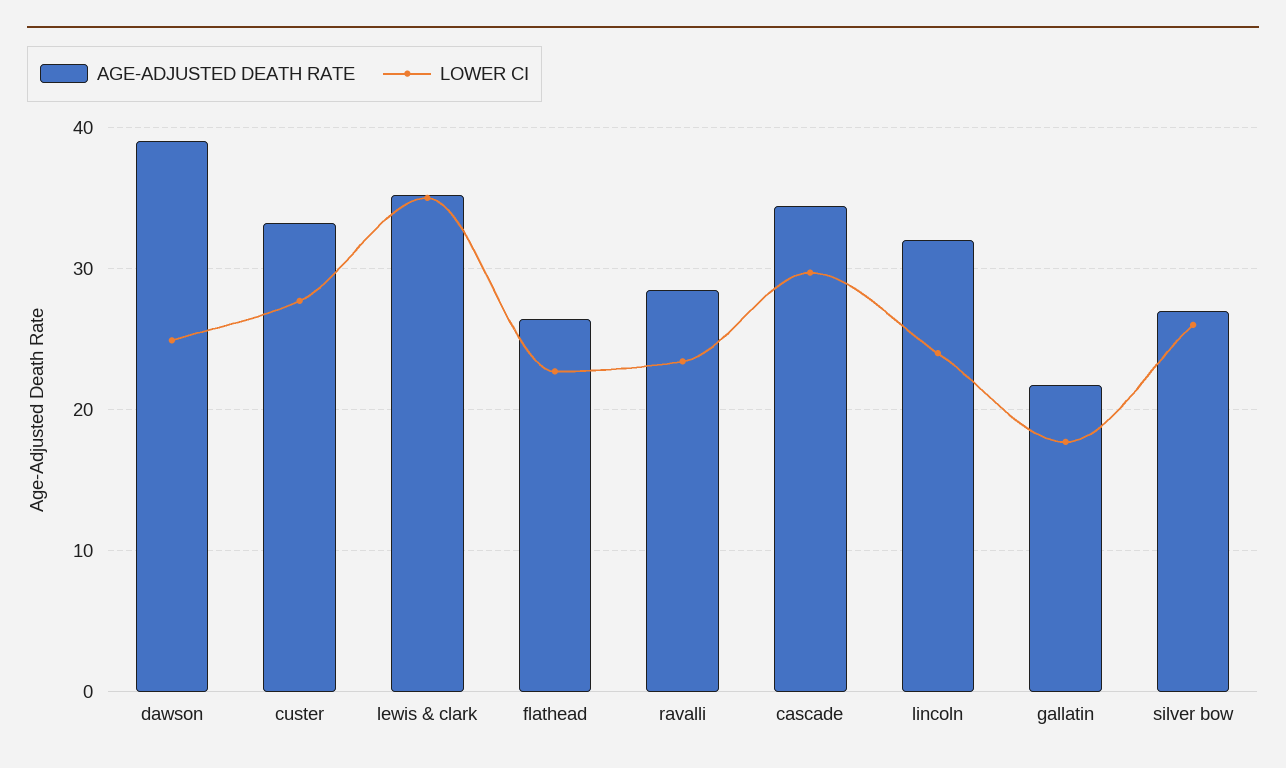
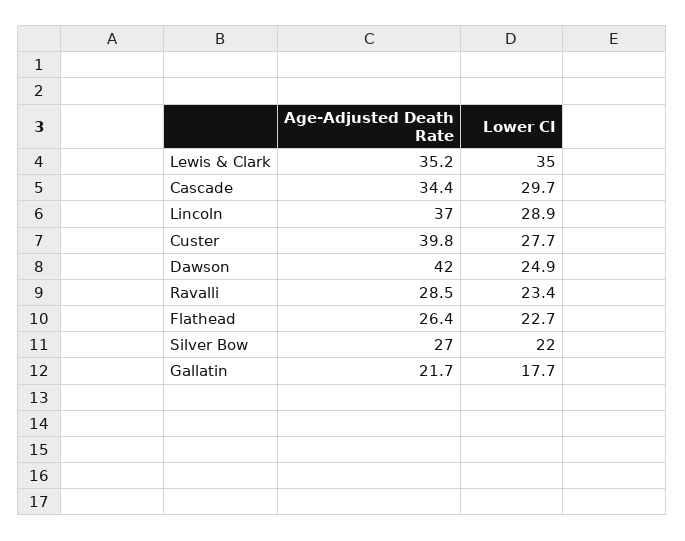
AGE-ADJUSTED DEATH RATE, dawson: 39 -> 42
AGE-ADJUSTED DEATH RATE, custer: 33 -> 39.8
AGE-ADJUSTED DEATH RATE, lincoln: 32 -> 37
LOWER CI, lincoln: 24 -> 28.9
LOWER CI, silver bow: 26 -> 22

